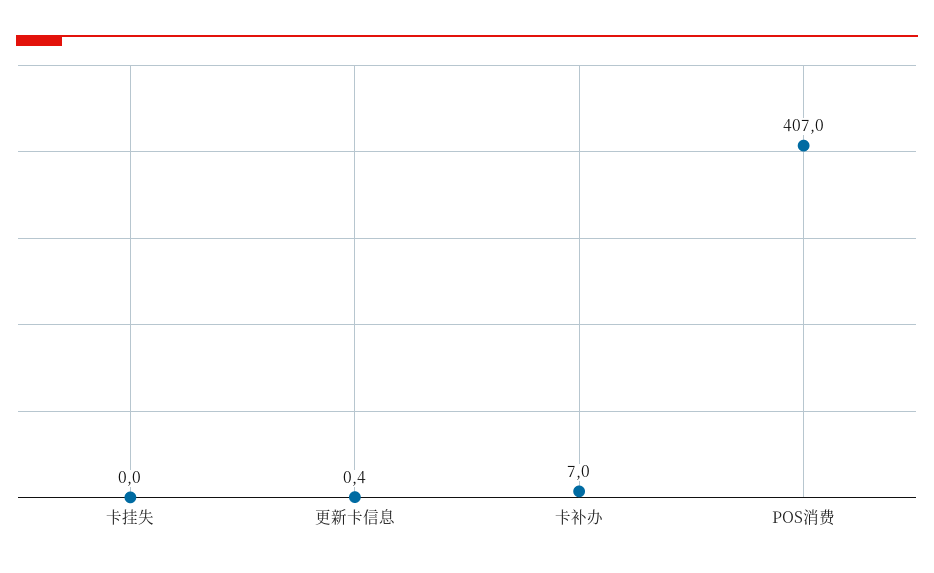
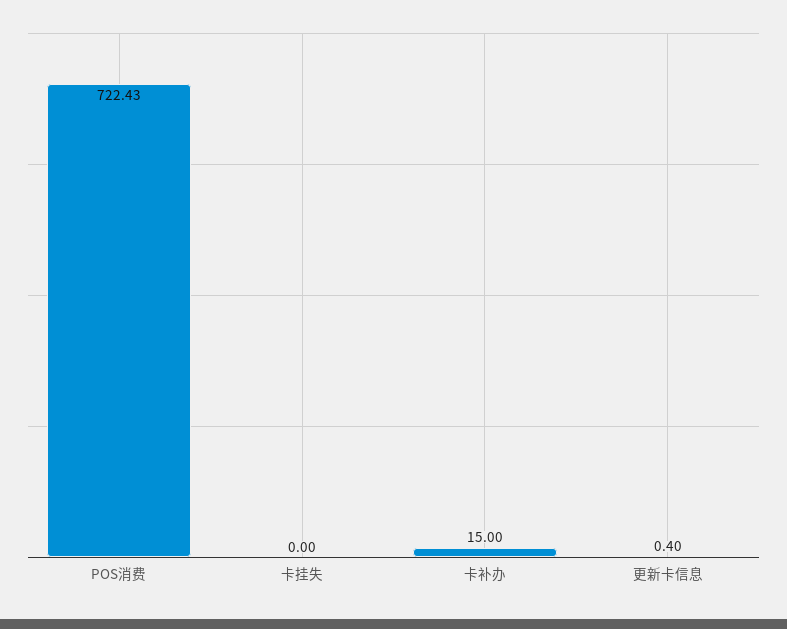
卡补办: 7 -> 15
POS消费: 407 -> 722.43

